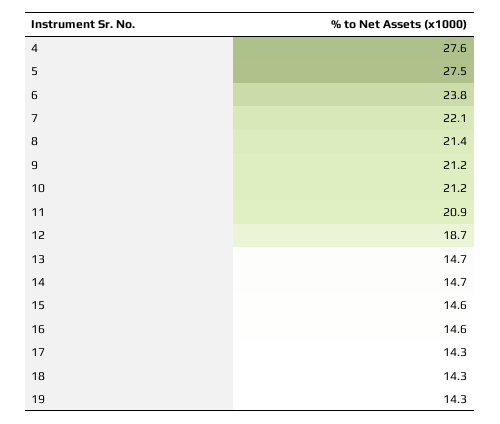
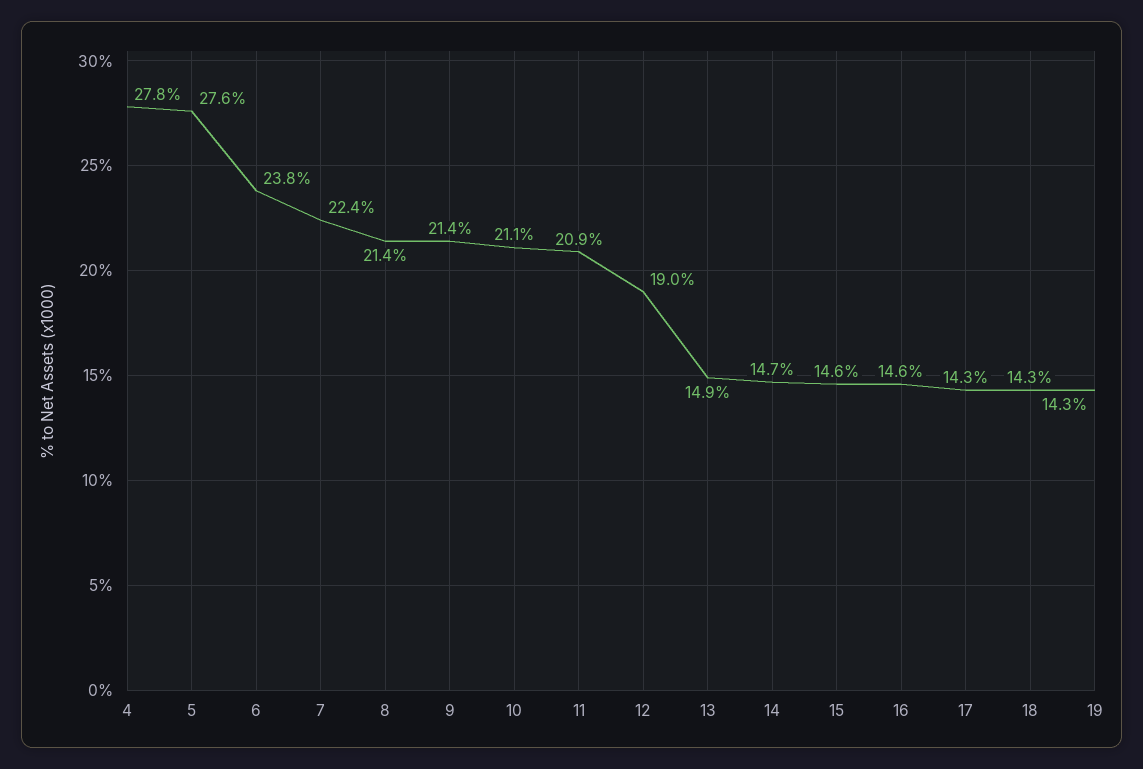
4: 27.6 -> 27.8
5: 27.5 -> 27.6
7: 22.1 -> 22.4
9: 21.2 -> 21.4
10: 21.2 -> 21.1
12: 18.7 -> 19
13: 14.7 -> 14.9

